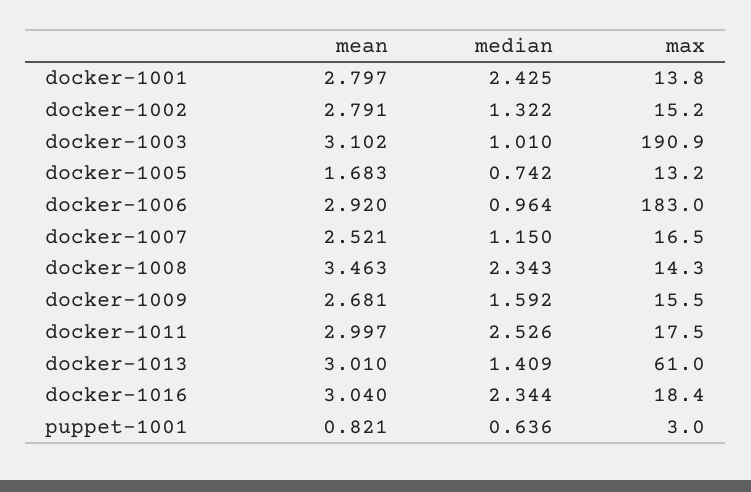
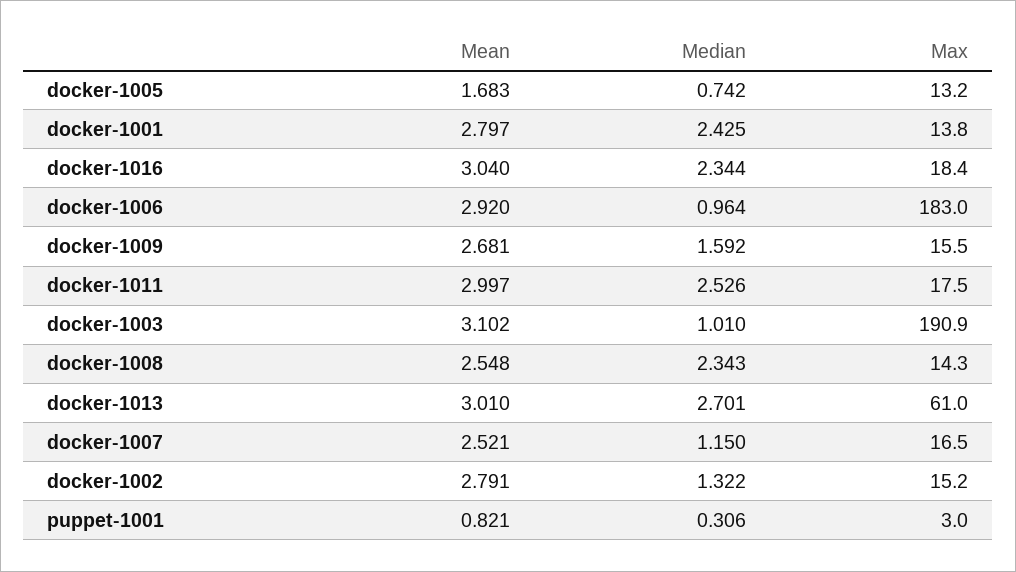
mean, docker-1008: 3.463 -> 2.548
median, docker-1013: 1.409 -> 2.701
median, puppet-1001: 0.636 -> 0.306

